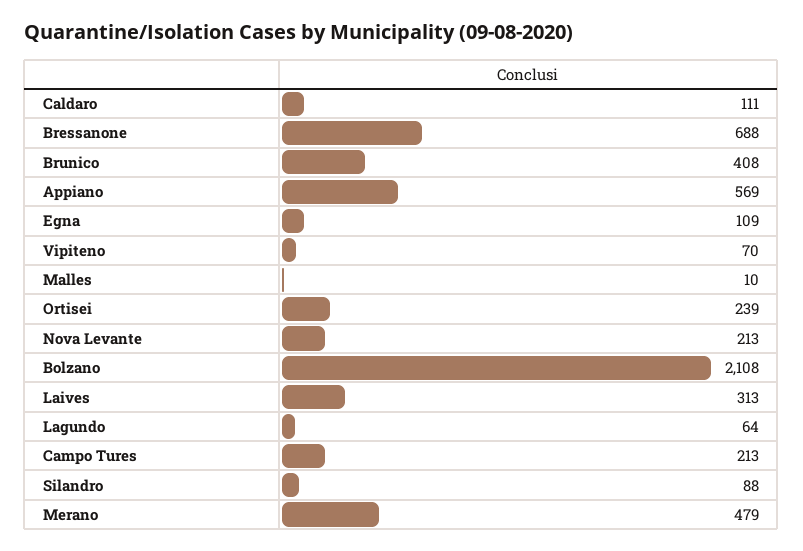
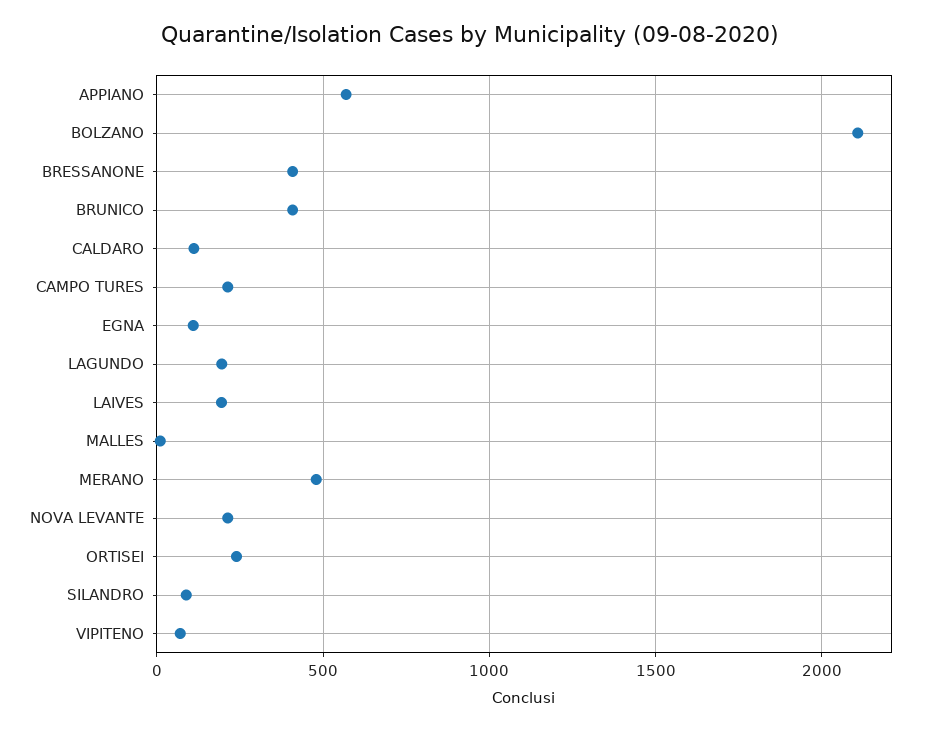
Bressanone: 688 -> 400
Laives: 313 -> 200
Lagundo: 64 -> 200

